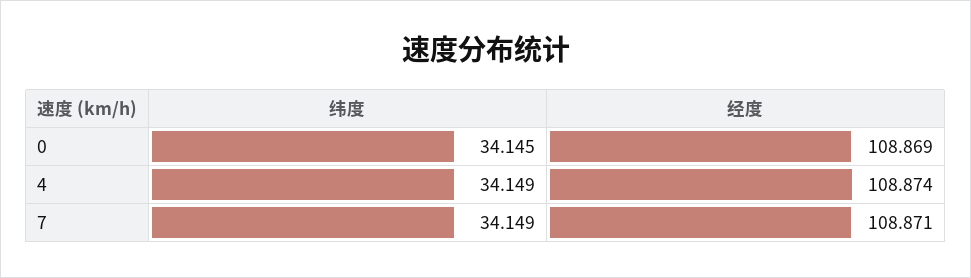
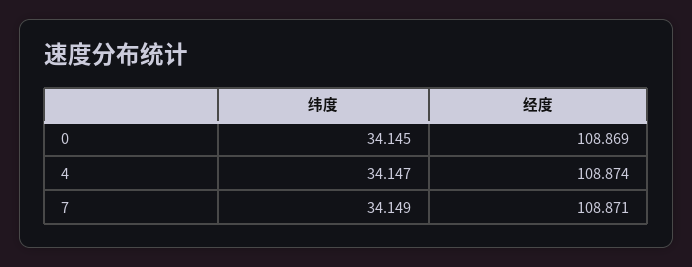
纬度, 4: 34.149 -> 34.147

